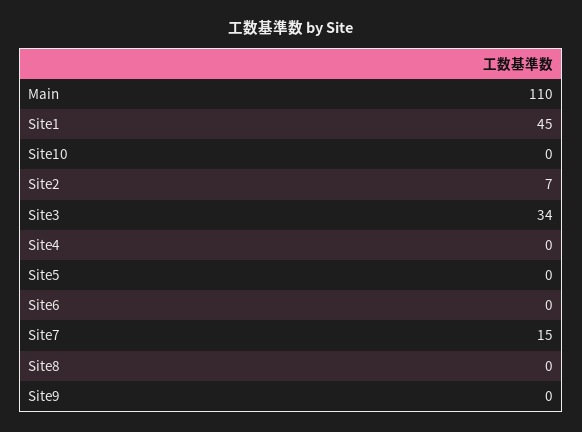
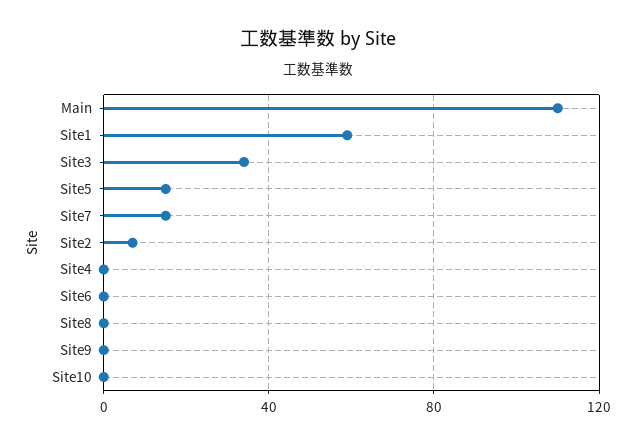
Site1: 45 -> 60
Site5: 0 -> 15

